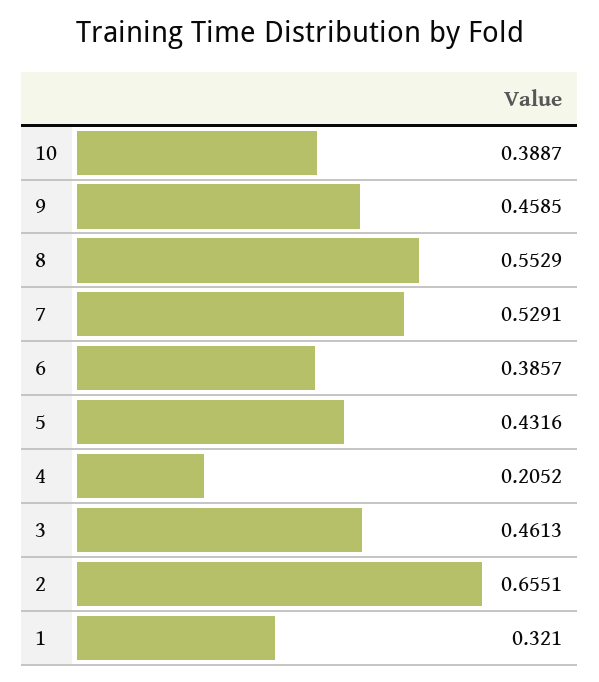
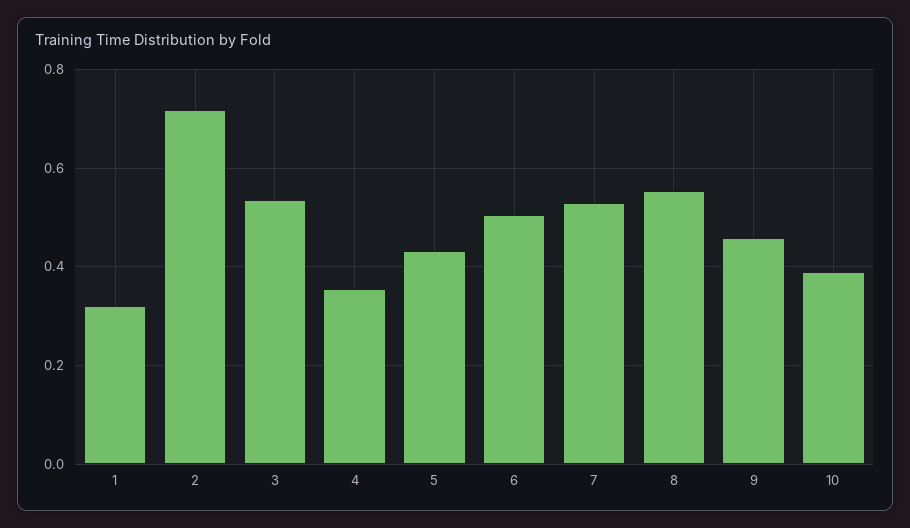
6: 0.3857 -> 0.5
4: 0.2052 -> 0.36
3: 0.4613 -> 0.54
2: 0.6551 -> 0.72

